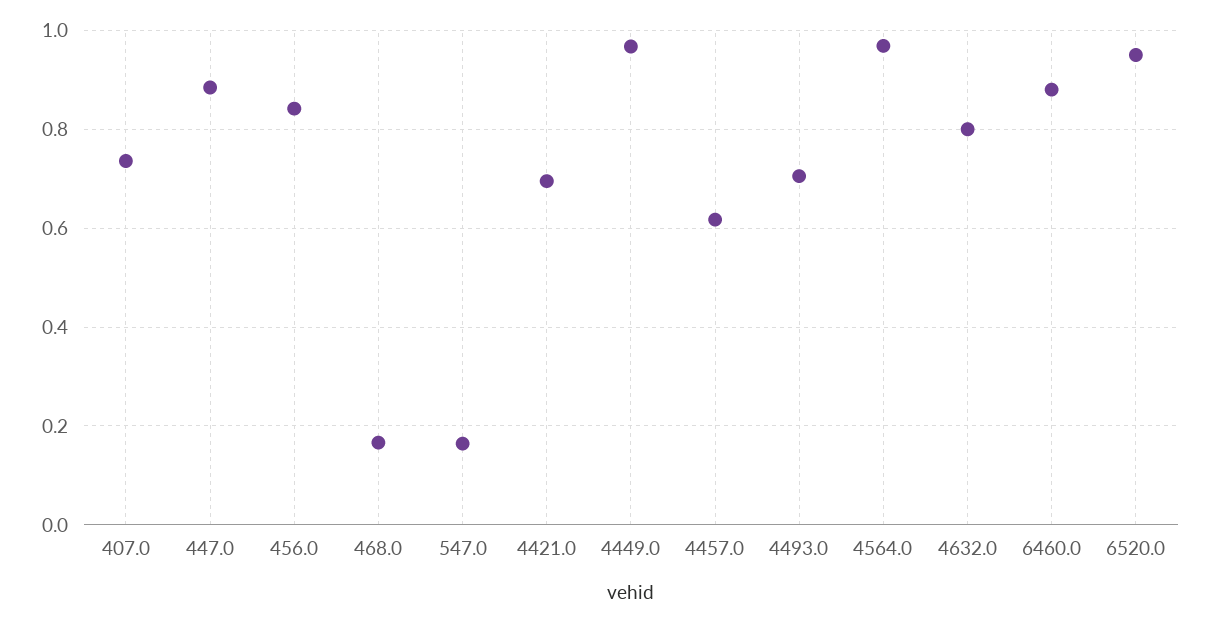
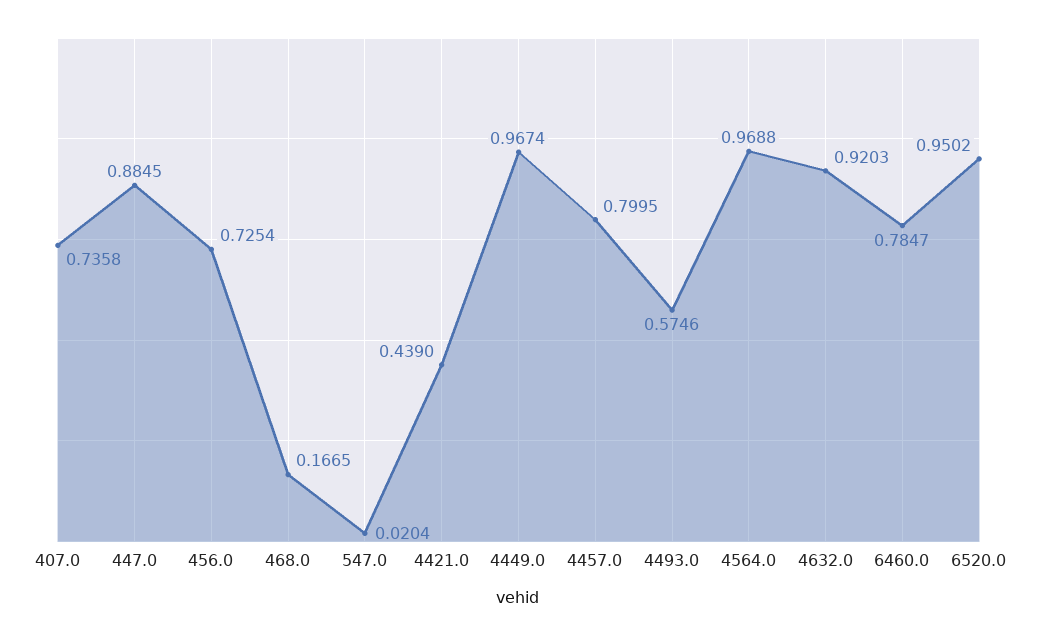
456.0: 0.84 -> 0.7254
547.0: 0.16 -> 0.0204
4421.0: 0.7 -> 0.439
4457.0: 0.62 -> 0.7995
4493.0: 0.7 -> 0.5746
4632.0: 0.8 -> 0.9203
6460.0: 0.88 -> 0.7847

